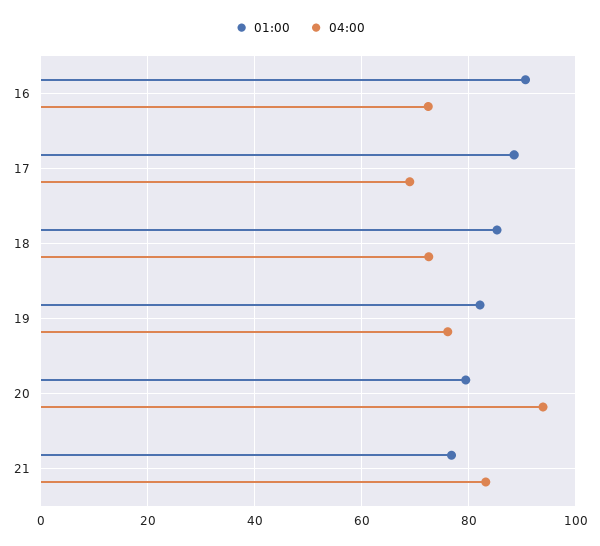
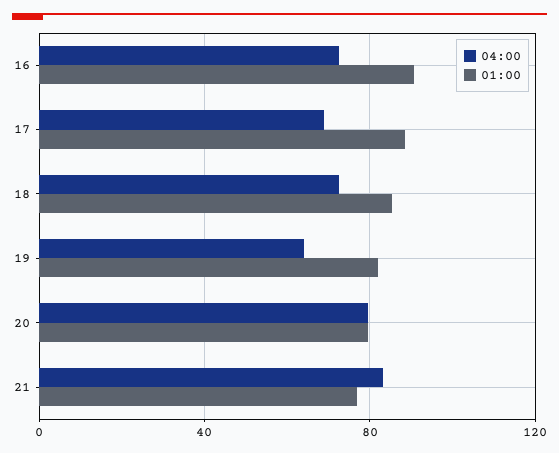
04:00, 19: 76 -> 65
04:00, 20: 94 -> 80

